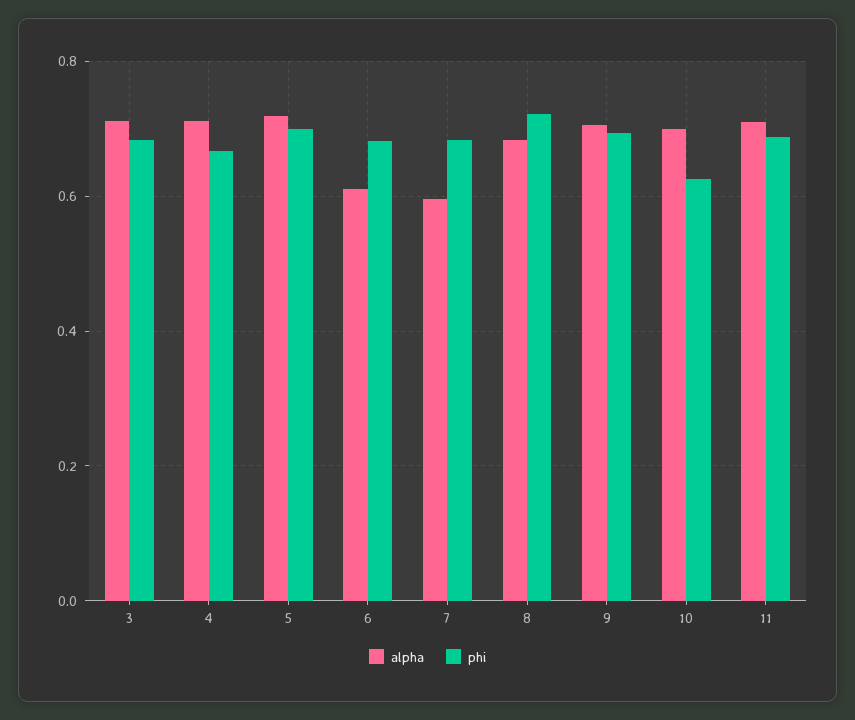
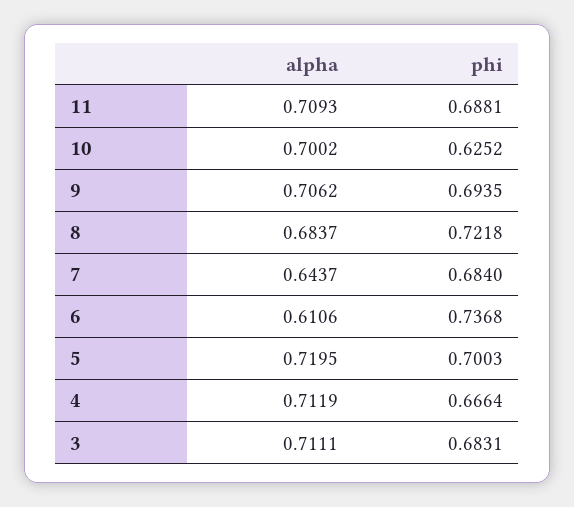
phi, 6: 0.68 -> 0.7368
alpha, 7: 0.6 -> 0.6437

